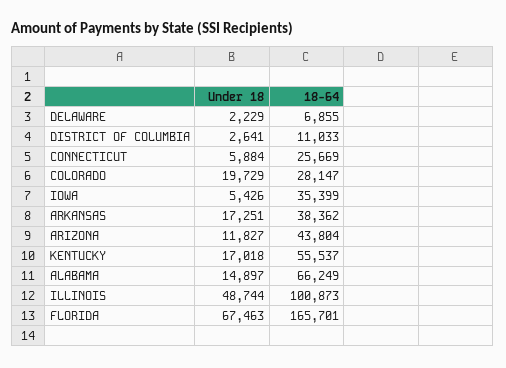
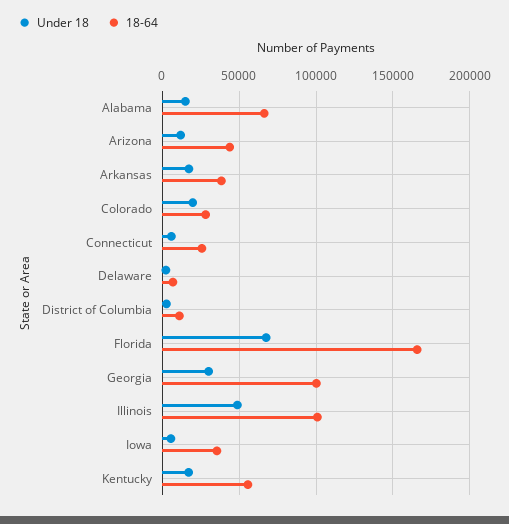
Under 18, Georgia: none -> 30000
18-64, Georgia: none -> 100000

